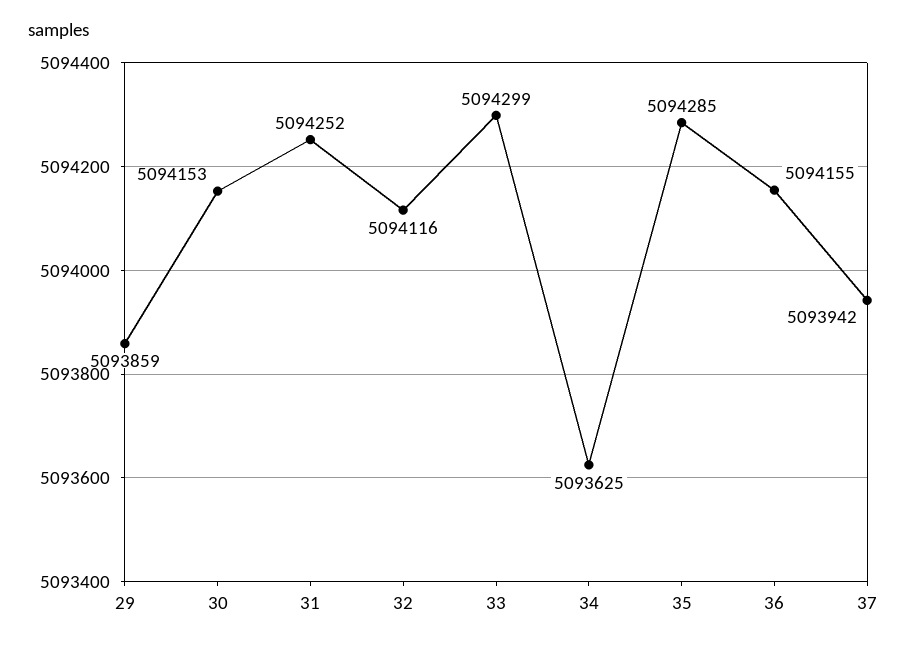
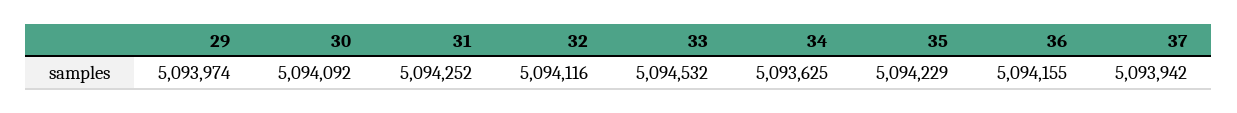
29: 5093859 -> 5093974
30: 5094153 -> 5094092
33: 5094299 -> 5094532
35: 5094285 -> 5094229

